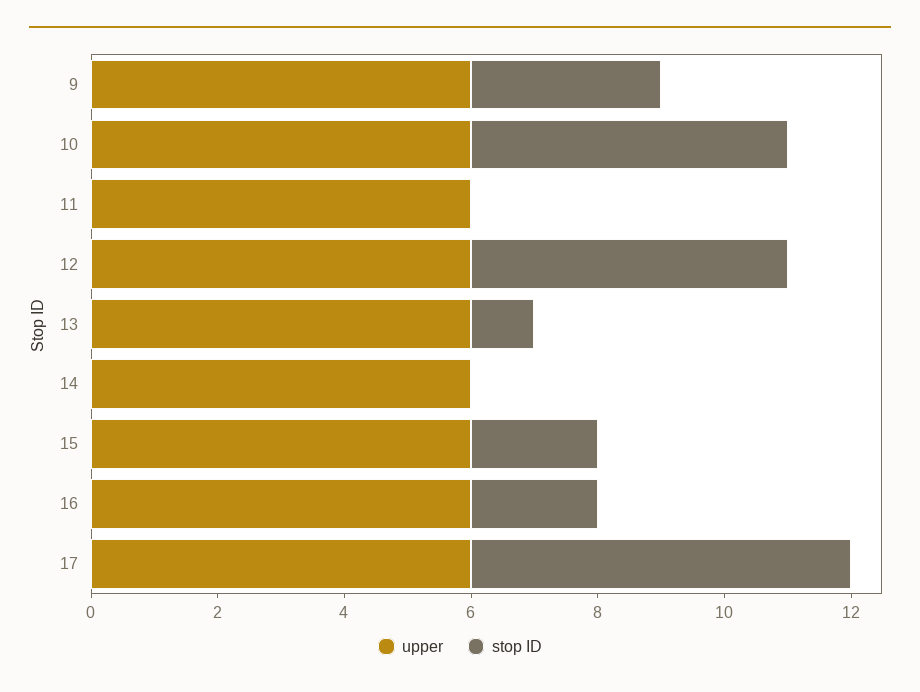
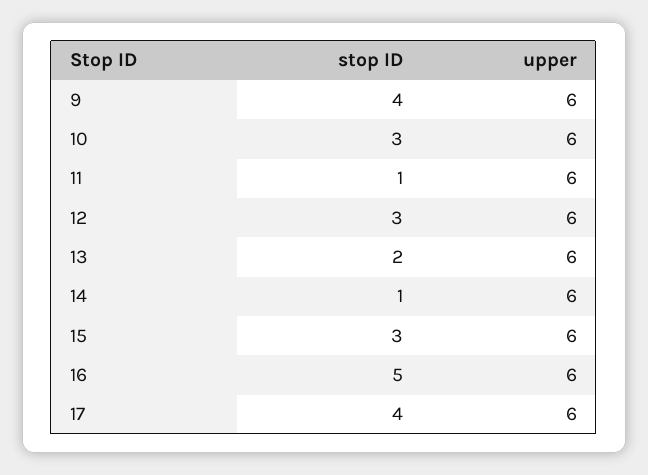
stop ID, 9: 3 -> 4
stop ID, 10: 5 -> 3
stop ID, 11: 0 -> 1
stop ID, 12: 5 -> 3
stop ID, 13: 1 -> 2
stop ID, 14: 0 -> 1
stop ID, 15: 2 -> 3
stop ID, 16: 2 -> 5
stop ID, 17: 6 -> 4

